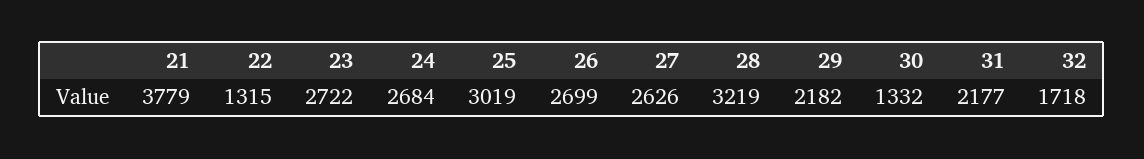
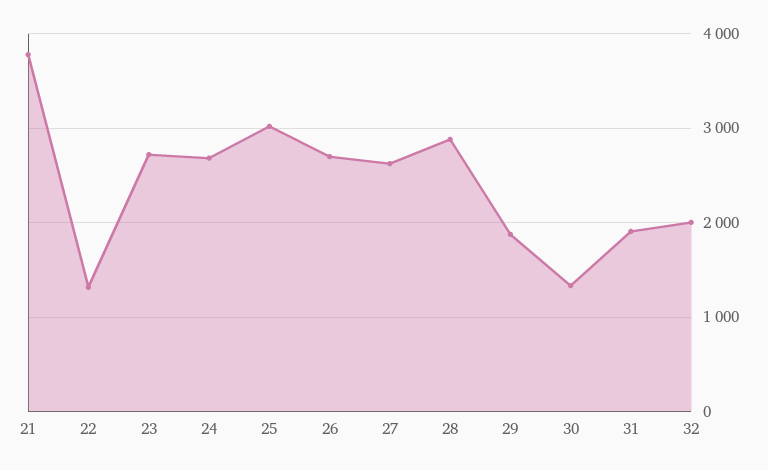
28: 3219 -> 2900
29: 2182 -> 1900
31: 2177 -> 1900
32: 1718 -> 2000

